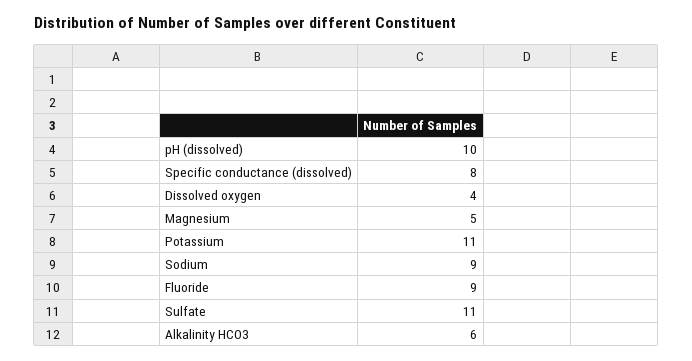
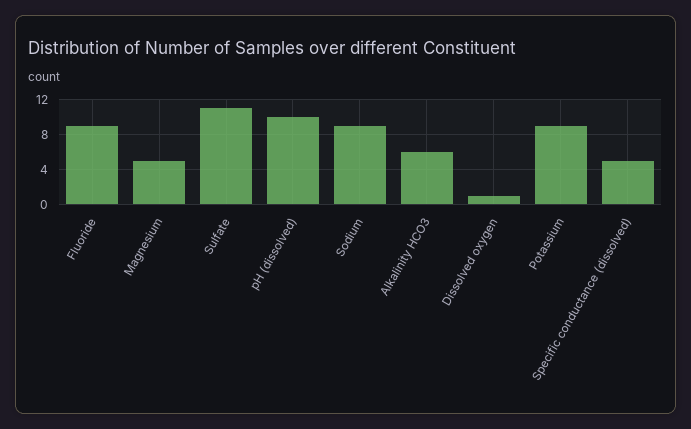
Specific conductance (dissolved): 8 -> 5
Dissolved oxygen: 4 -> 1
Potassium: 11 -> 9

